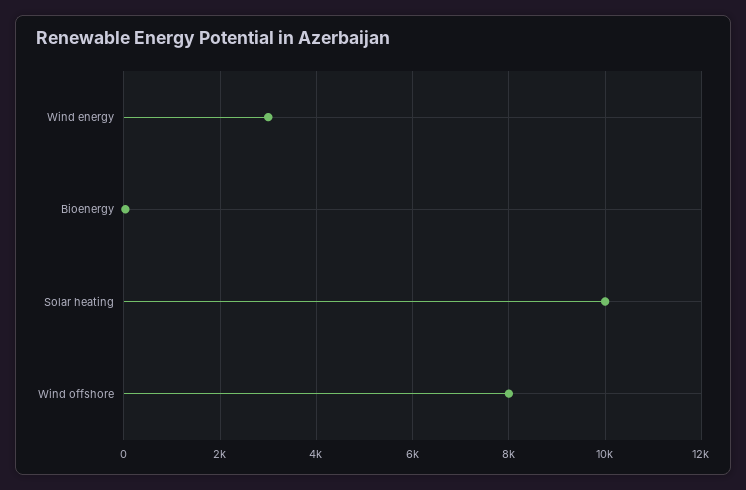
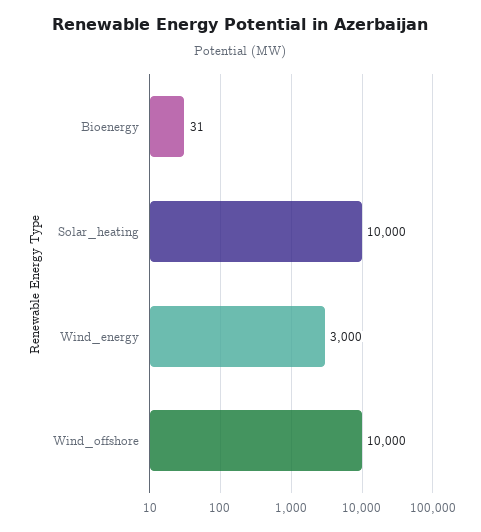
Wind offshore: 8000 -> 10000

